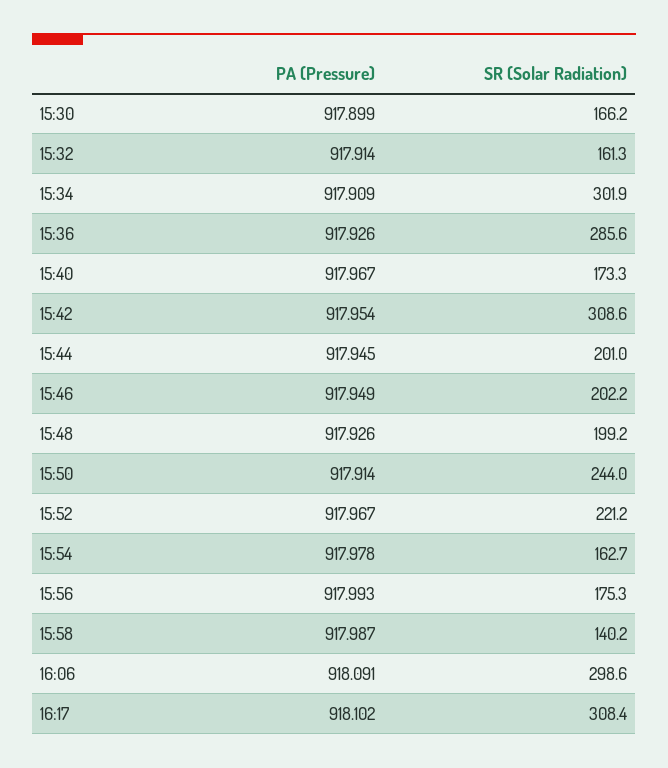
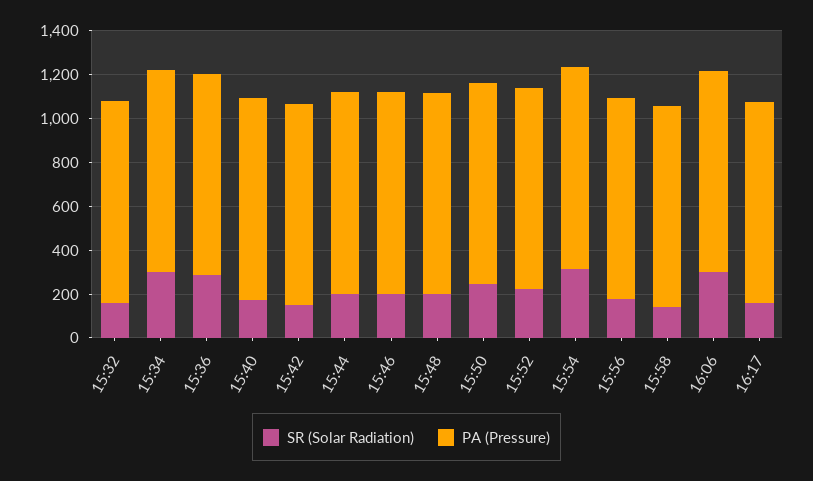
PA (Pressure), 15:30: 917.899 -> none
SR (Solar Radiation), 15:30: 166.2 -> none
SR (Solar Radiation), 15:42: 308.6 -> 150
SR (Solar Radiation), 15:54: 162.7 -> 300
SR (Solar Radiation), 16:17: 308.4 -> 150

